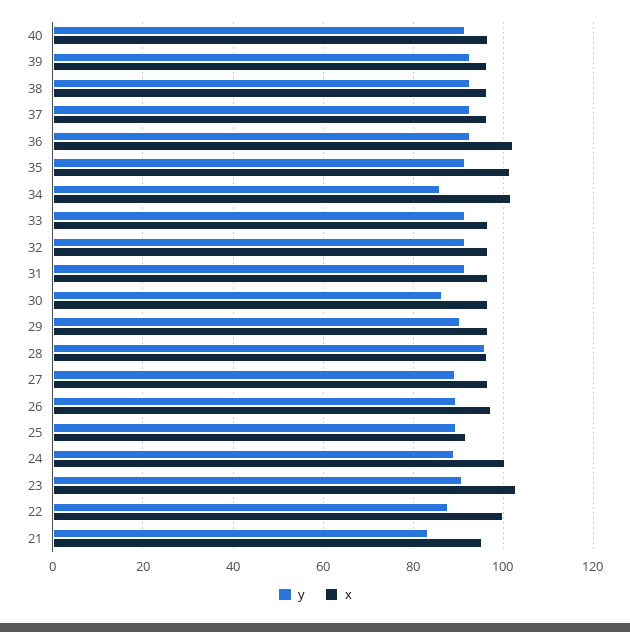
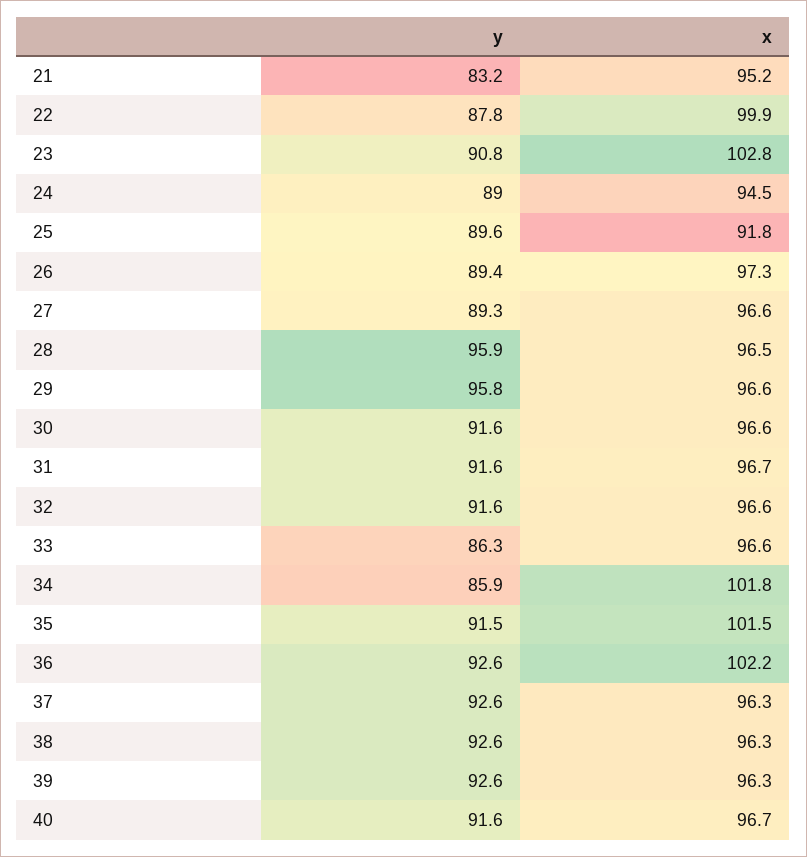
y, 33: 92 -> 86.3
y, 30: 86 -> 91.6
y, 29: 90 -> 95.8
x, 24: 100 -> 94.5

